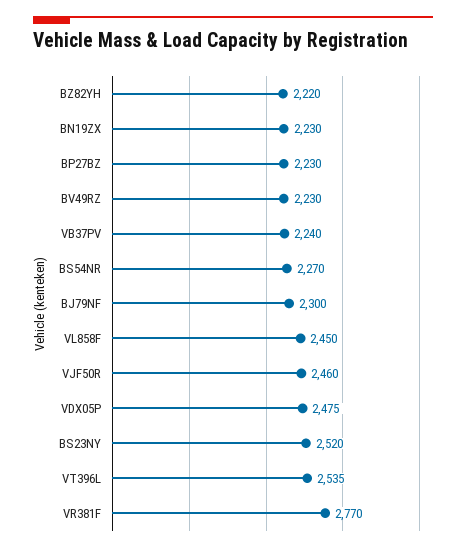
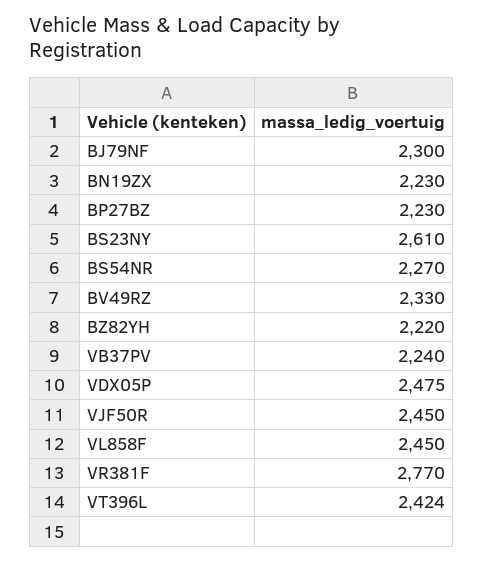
BV49RZ: 2230 -> 2330
VJF50R: 2460 -> 2450
BS23NY: 2520 -> 2610
VT396L: 2535 -> 2424

